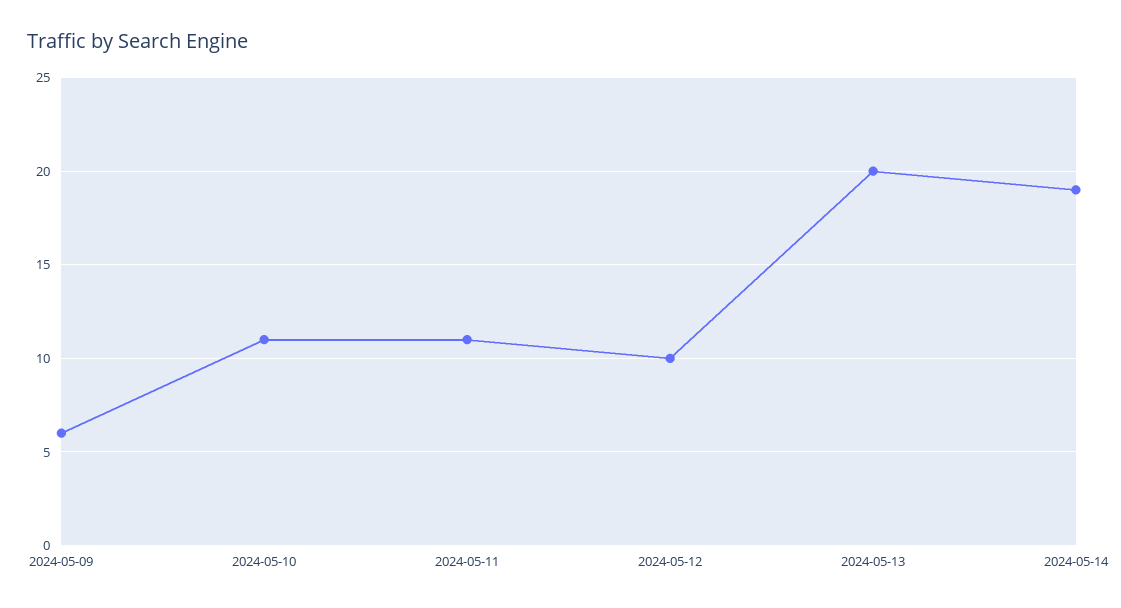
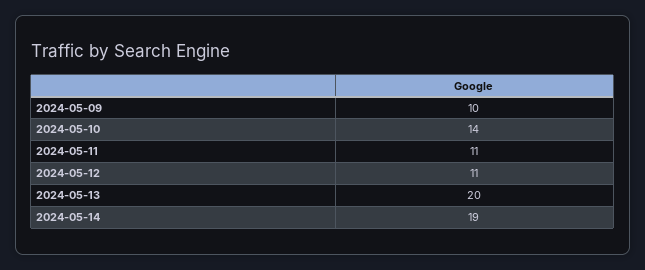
2024-05-09: 6 -> 10
2024-05-10: 11 -> 14
2024-05-12: 10 -> 11

